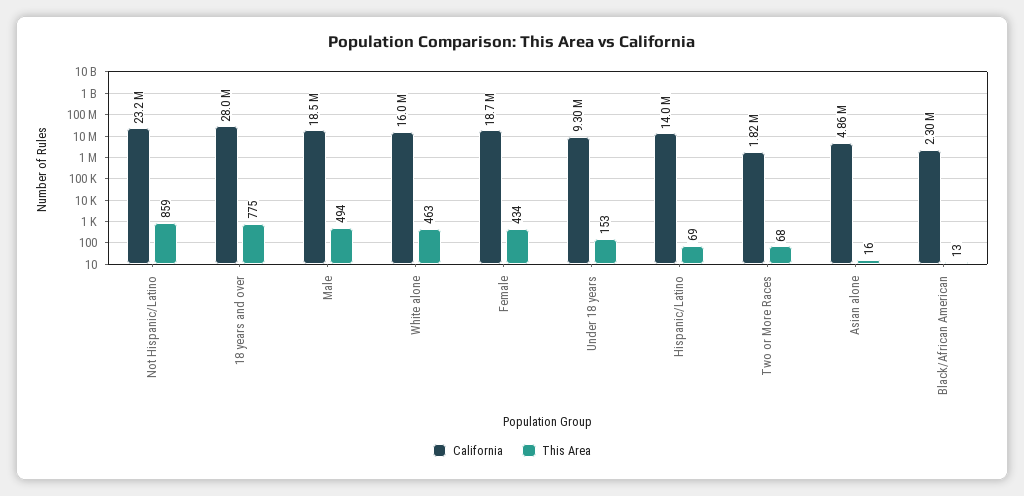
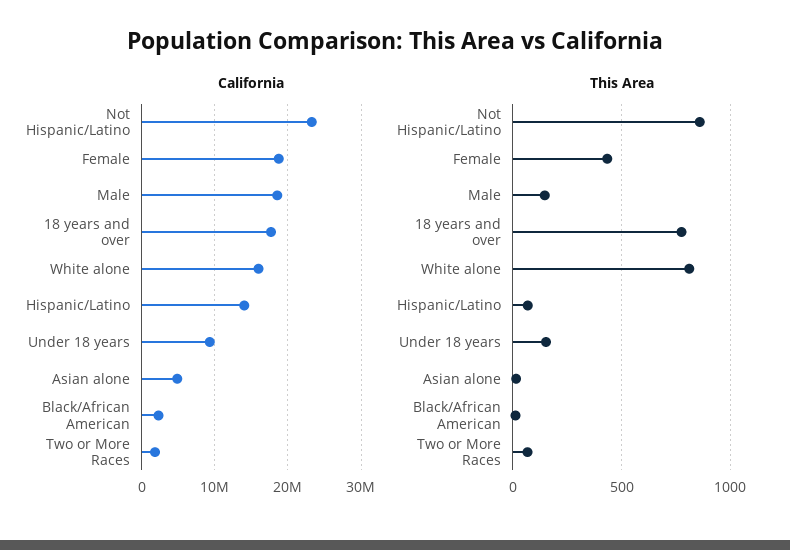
California, 18 years and over: 28000000 -> 18000000
This Area, Male: 494 -> 150
This Area, White alone: 463 -> 800

